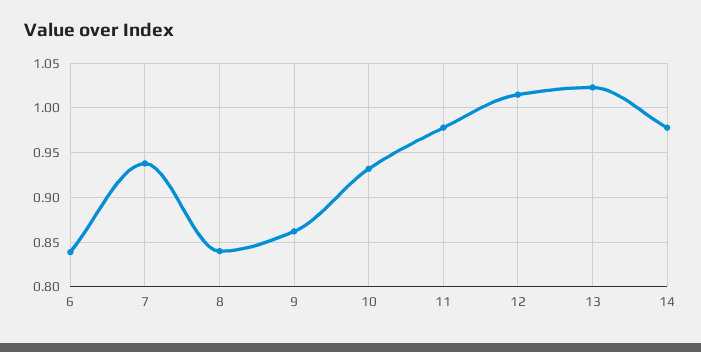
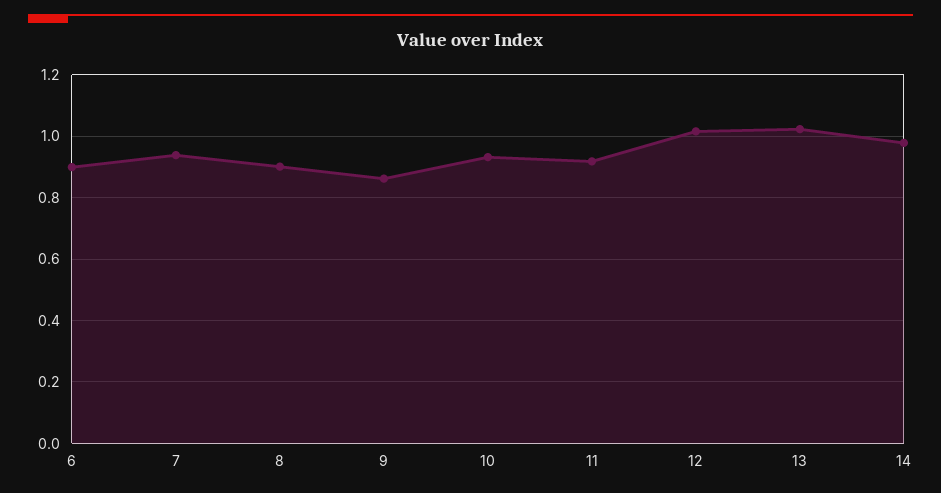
6: 0.84 -> 0.9
8: 0.84 -> 0.9
11: 0.98 -> 0.92

